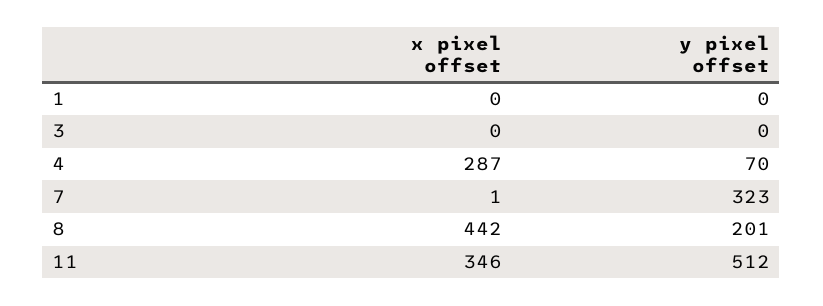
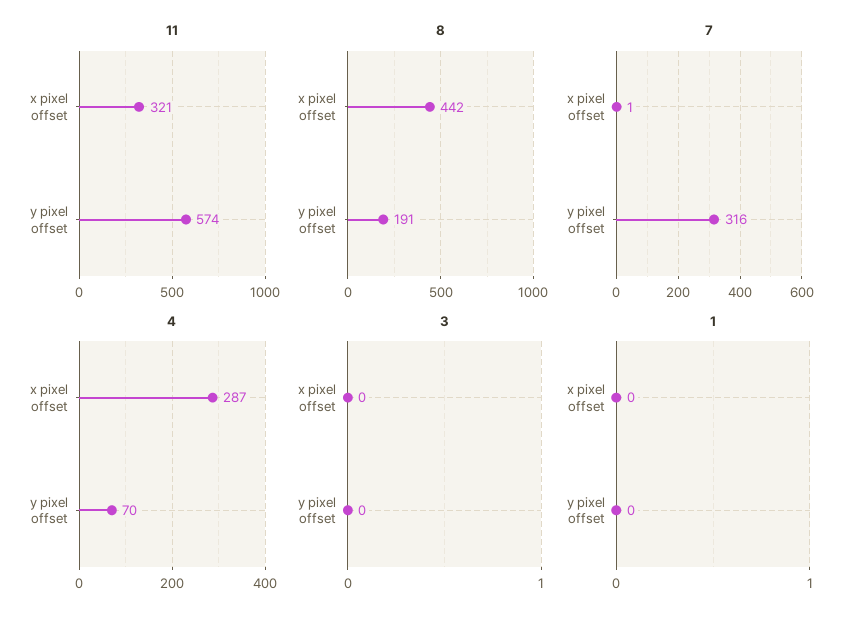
7, y pixel offset: 323 -> 316
8, y pixel offset: 201 -> 191
11, x pixel offset: 346 -> 321
11, y pixel offset: 512 -> 574

